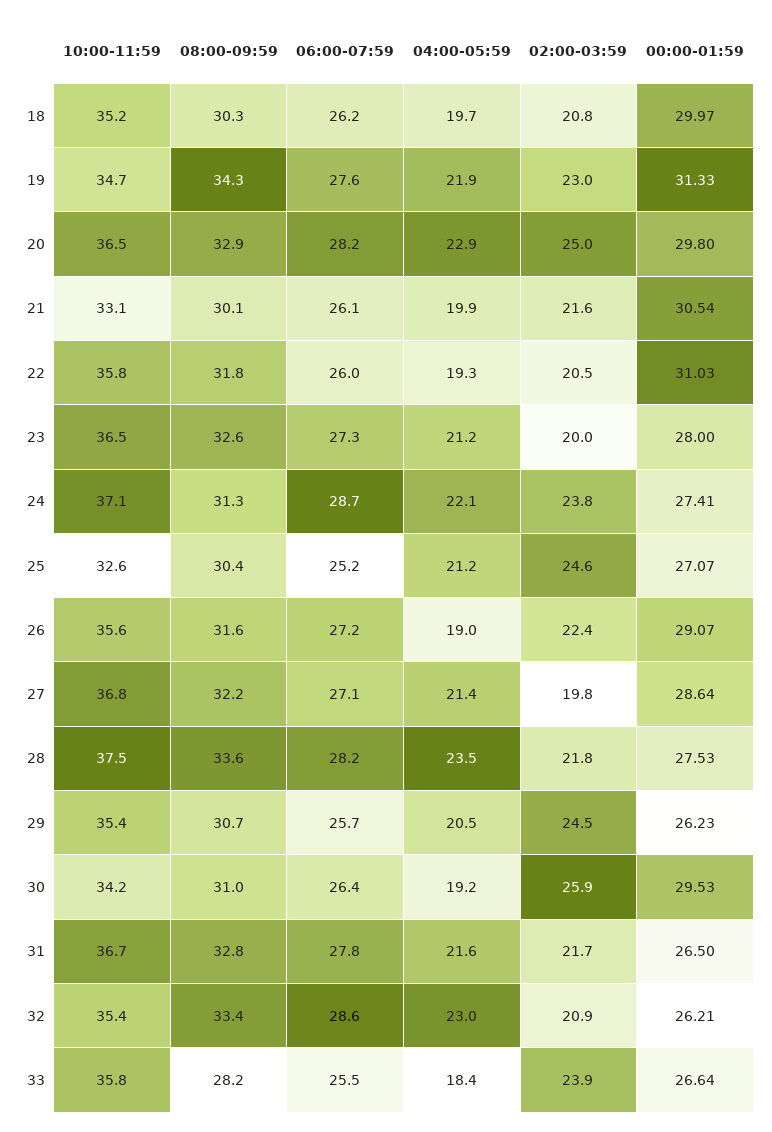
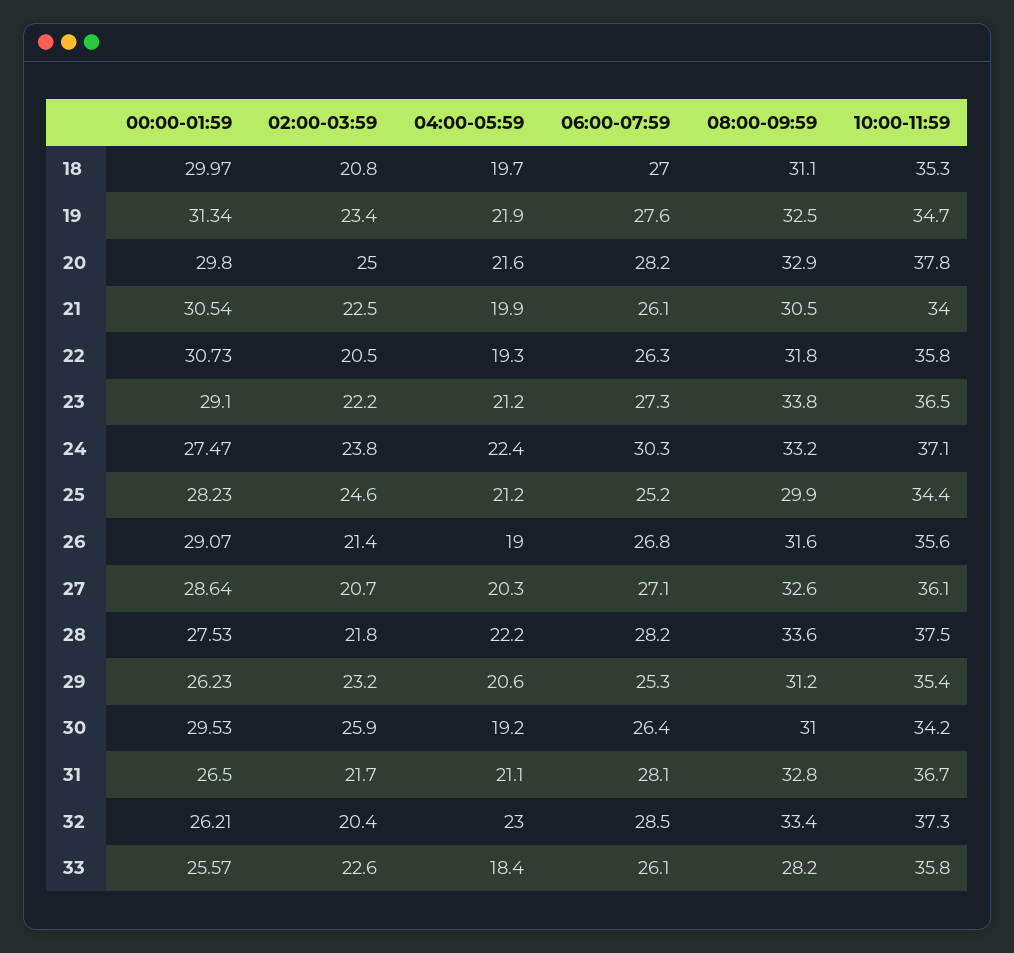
10:00-11:59, 18: 35.2 -> 35.3
08:00-09:59, 18: 30.3 -> 31.1
06:00-07:59, 18: 26.2 -> 27
08:00-09:59, 19: 34.3 -> 32.5
02:00-03:59, 19: 23 -> 23.4
00:00-01:59, 19: 31.33 -> 31.34
10:00-11:59, 20: 36.5 -> 37.8
04:00-05:59, 20: 22.9 -> 21.6
10:00-11:59, 21: 33.1 -> 34
08:00-09:59, 21: 30.1 -> 30.5
02:00-03:59, 21: 21.6 -> 22.5
06:00-07:59, 22: 26 -> 26.3
00:00-01:59, 22: 31.03 -> 30.73
08:00-09:59, 23: 32.6 -> 33.8
02:00-03:59, 23: 20 -> 22.2
00:00-01:59, 23: 28 -> 29.1
08:00-09:59, 24: 31.3 -> 33.2
06:00-07:59, 24: 28.7 -> 30.3
04:00-05:59, 24: 22.1 -> 22.4
00:00-01:59, 24: 27.41 -> 27.47
10:00-11:59, 25: 32.6 -> 34.4
08:00-09:59, 25: 30.4 -> 29.9
00:00-01:59, 25: 27.07 -> 28.23
06:00-07:59, 26: 27.2 -> 26.8
02:00-03:59, 26: 22.4 -> 21.4
10:00-11:59, 27: 36.8 -> 36.1
08:00-09:59, 27: 32.2 -> 32.6
04:00-05:59, 27: 21.4 -> 20.3
02:00-03:59, 27: 19.8 -> 20.7
04:00-05:59, 28: 23.5 -> 22.2
08:00-09:59, 29: 30.7 -> 31.2
06:00-07:59, 29: 25.7 -> 25.3
04:00-05:59, 29: 20.5 -> 20.6
02:00-03:59, 29: 24.5 -> 23.2
06:00-07:59, 31: 27.8 -> 28.1
04:00-05:59, 31: 21.6 -> 21.1
10:00-11:59, 32: 35.4 -> 37.3
06:00-07:59, 32: 28.6 -> 28.5
02:00-03:59, 32: 20.9 -> 20.4
06:00-07:59, 33: 25.5 -> 26.1
02:00-03:59, 33: 23.9 -> 22.6
00:00-01:59, 33: 26.64 -> 25.57

